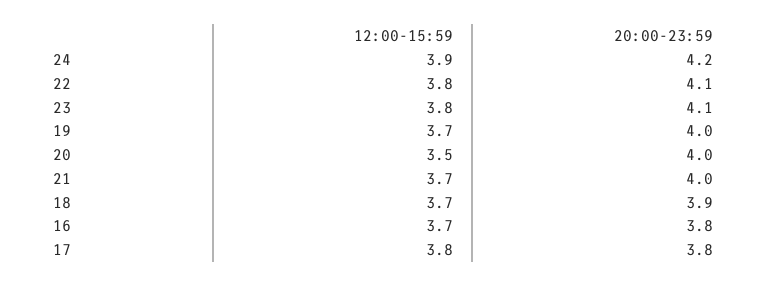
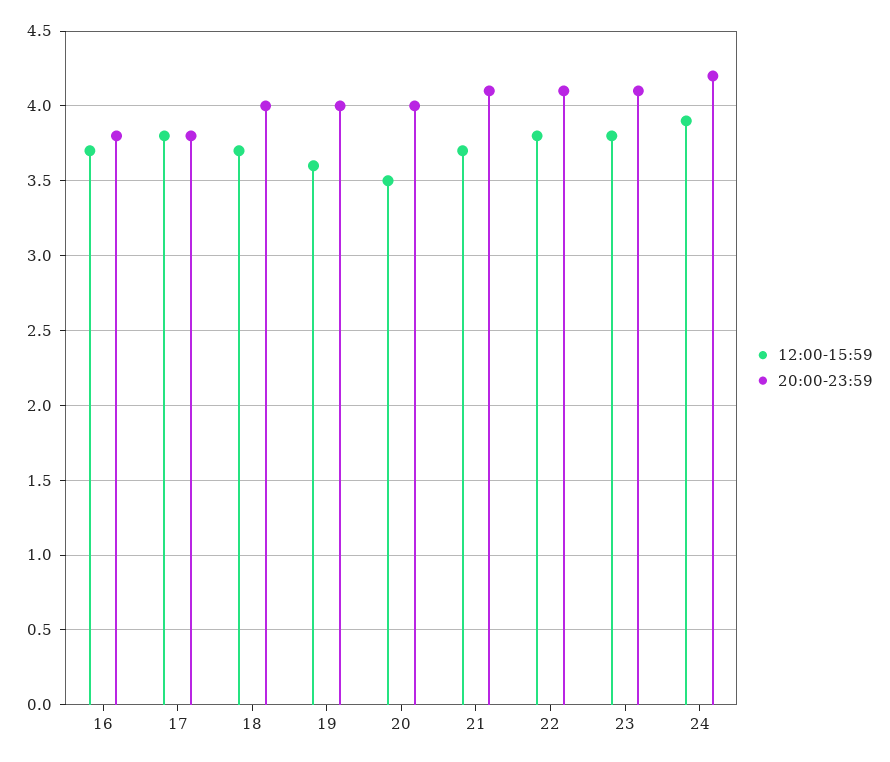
12:00-15:59, 19: 3.7 -> 3.6
20:00-23:59, 21: 4 -> 4.1
20:00-23:59, 18: 3.9 -> 4

